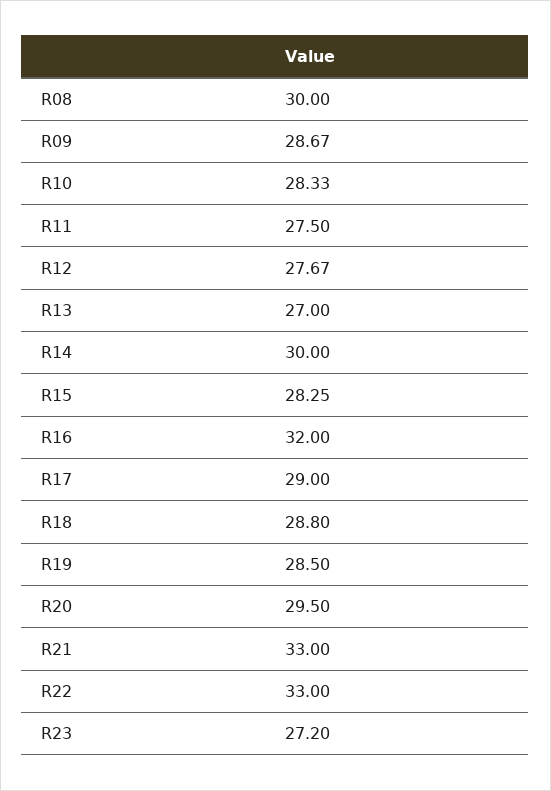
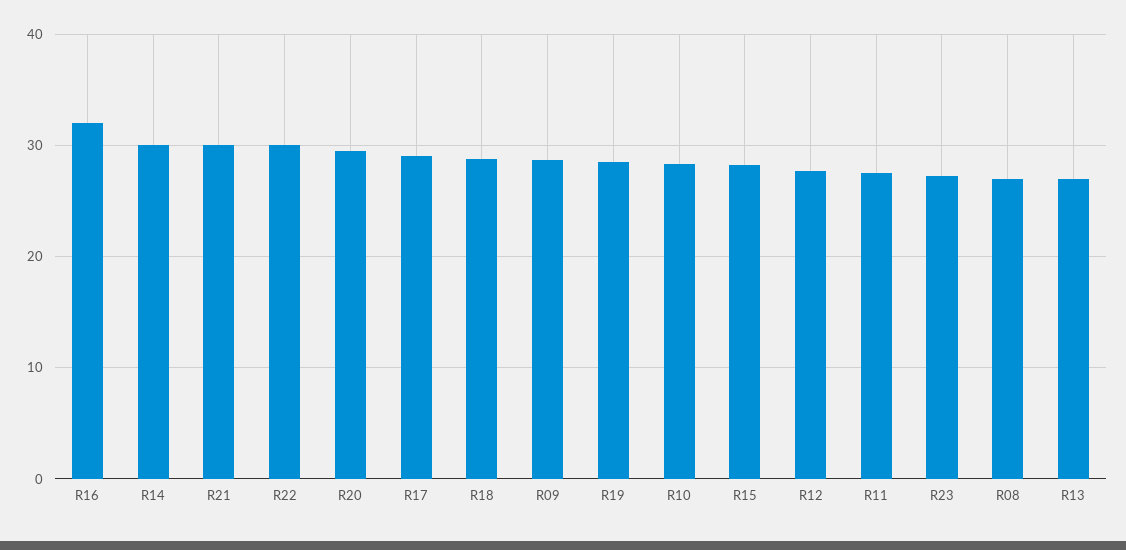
R08: 30 -> 27
R21: 33 -> 30
R22: 33 -> 30

